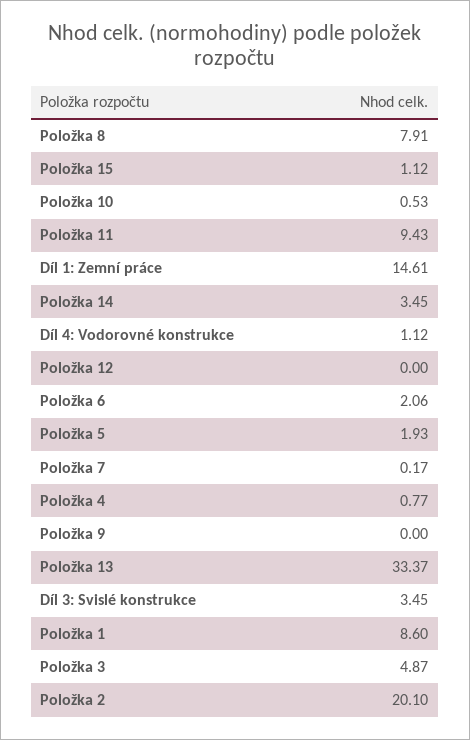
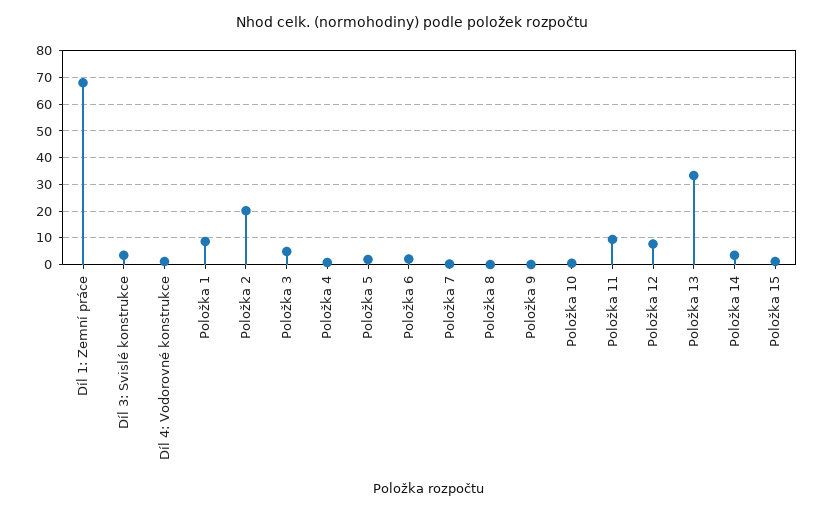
Položka 8: 7.91 -> 0
Díl 1: Zemní práce: 14.61 -> 67.5
Položka 12: 0 -> 7.5

